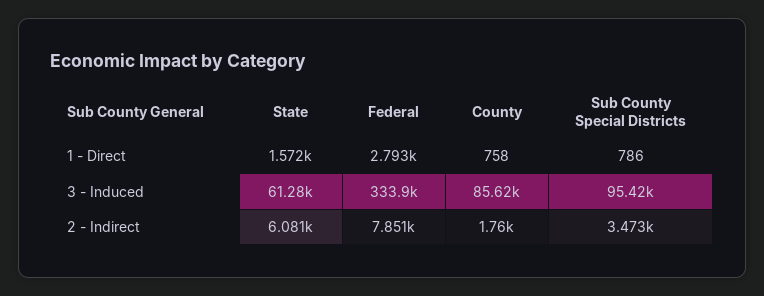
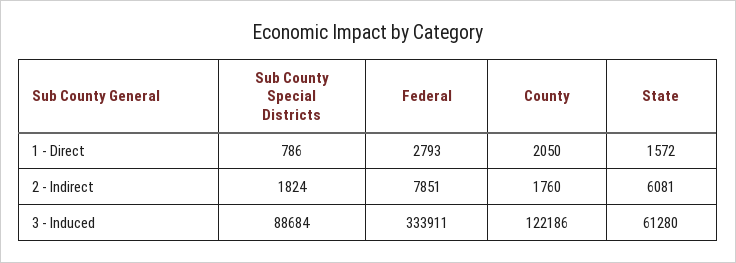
County, 1 - Direct: 758 -> 2050
County, 3 - Induced: 85620 -> 122186
Sub County Special Districts, 3 - Induced: 95420 -> 88684
Sub County Special Districts, 2 - Indirect: 3473 -> 1824

